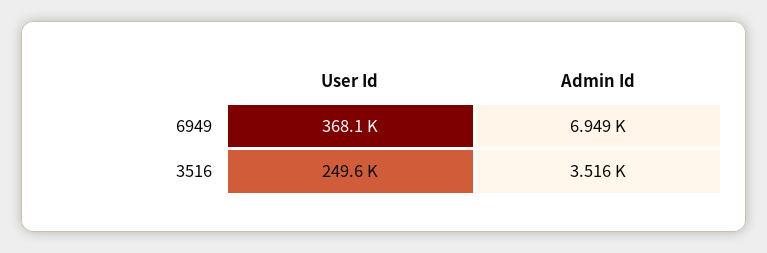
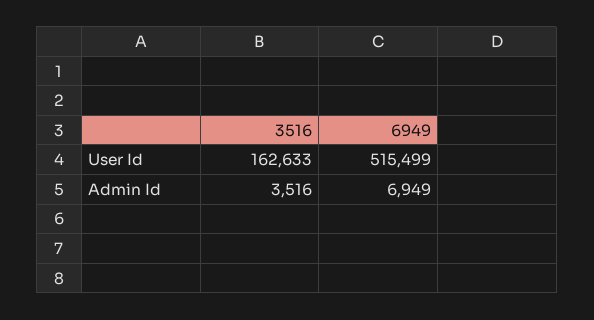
User Id, 6949: 368100 -> 515499
User Id, 3516: 249600 -> 162633

